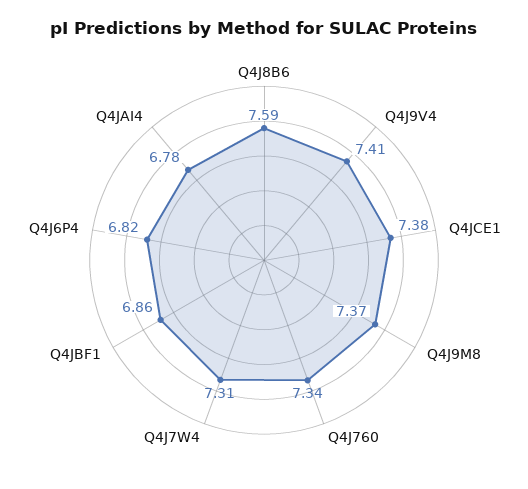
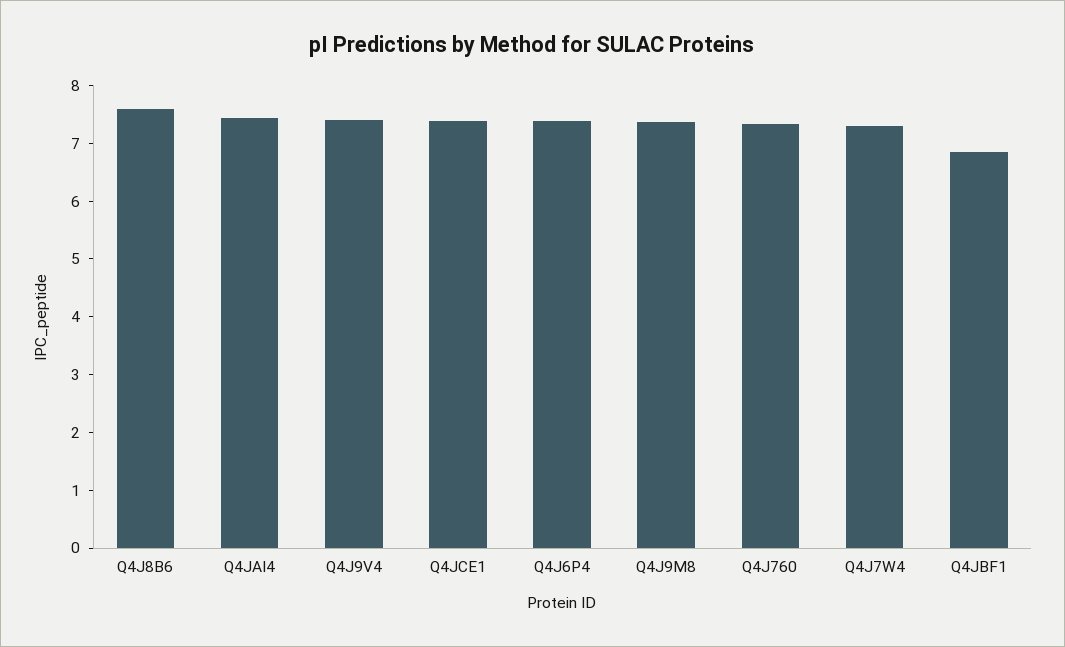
Q4J6P4: 6.82 -> 7.4
Q4JAI4: 6.78 -> 7.4

